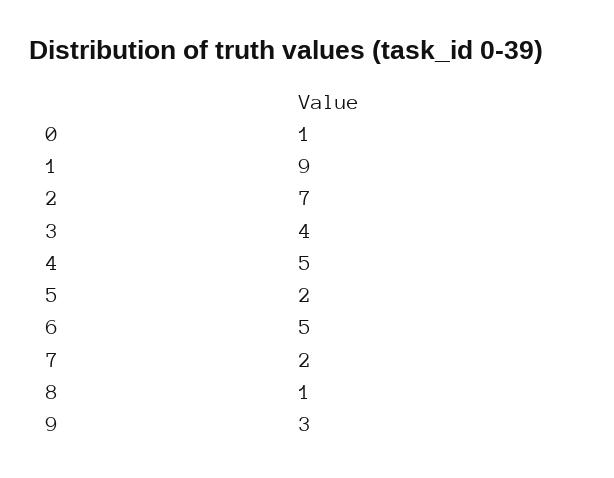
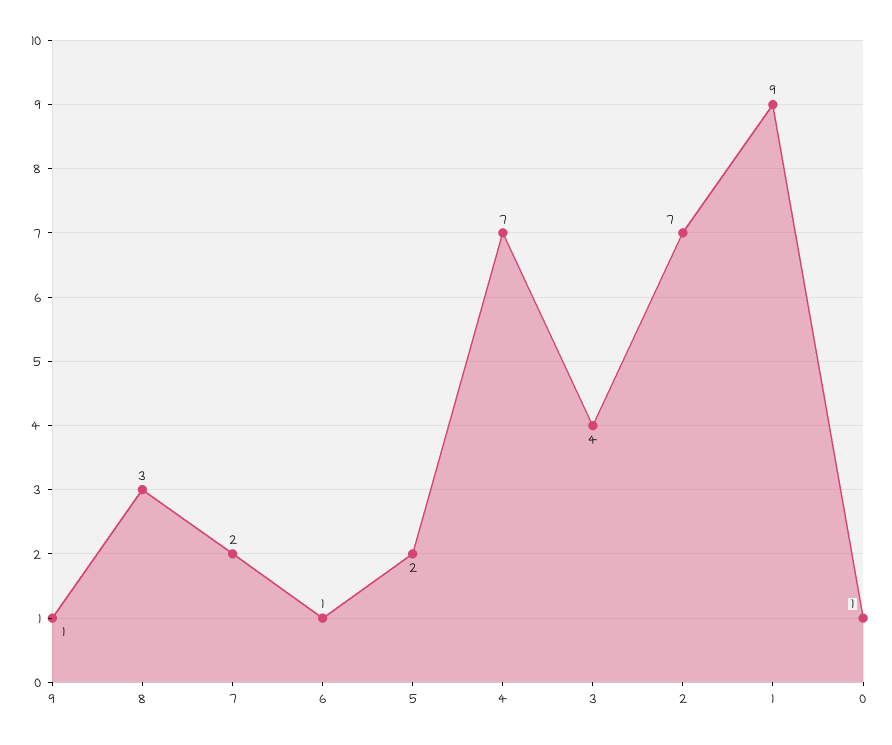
4: 5 -> 7
6: 5 -> 1
8: 1 -> 3
9: 3 -> 1

